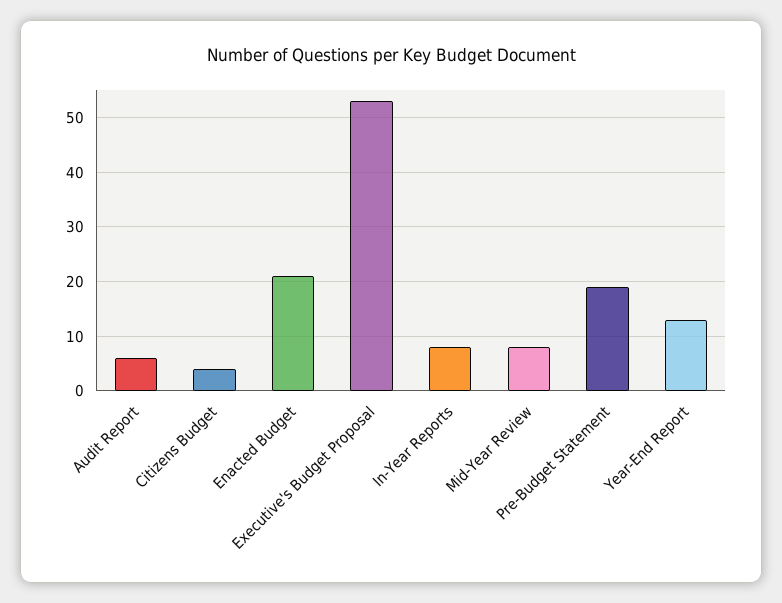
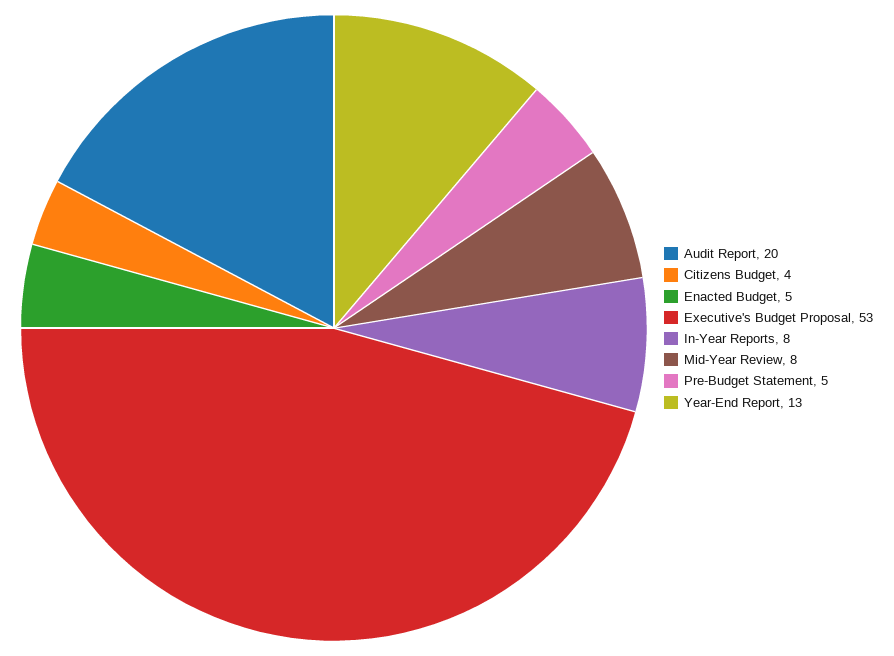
Audit Report: 5 -> 20
Enacted Budget: 20 -> 5
Pre-Budget Statement: 20 -> 5

